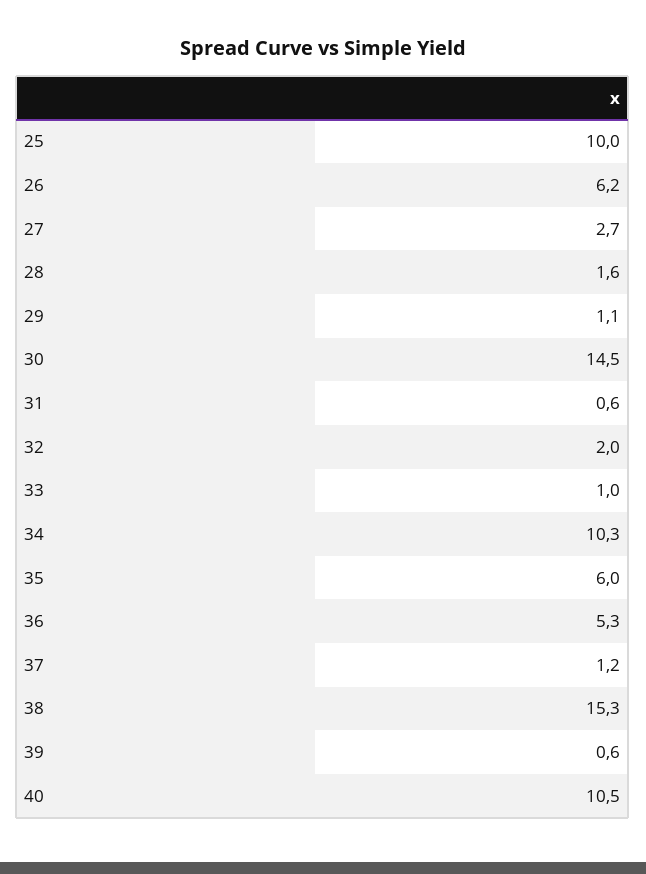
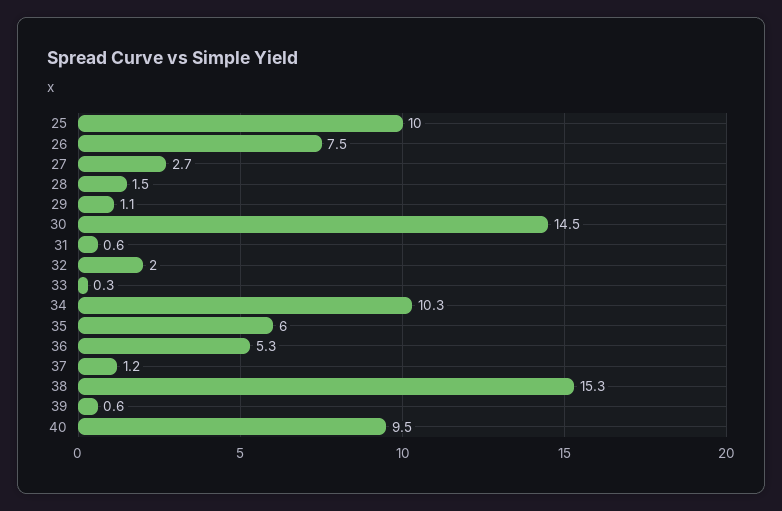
26: 6.2 -> 7.5
28: 1.6 -> 1.5
33: 1 -> 0.3
40: 10.5 -> 9.5

